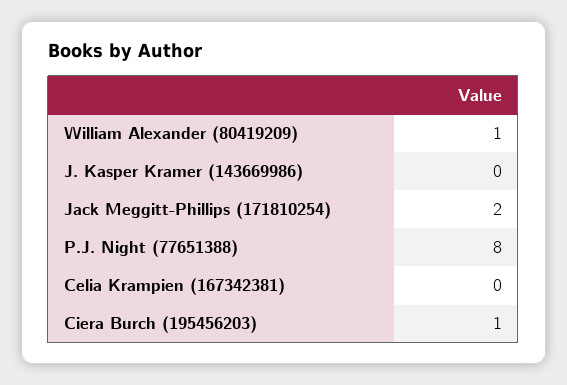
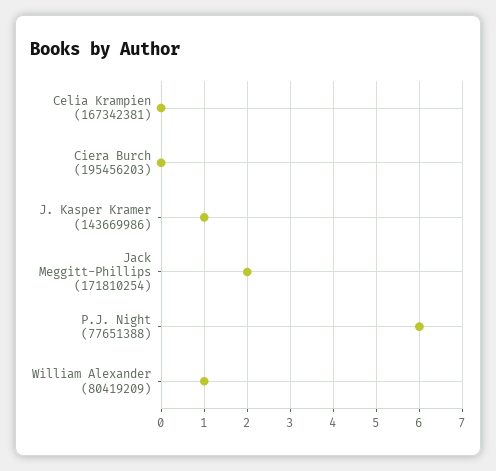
J. Kasper Kramer (143669986): 0 -> 1
P.J. Night (77651388): 8 -> 6
Ciera Burch (195456203): 1 -> 0

